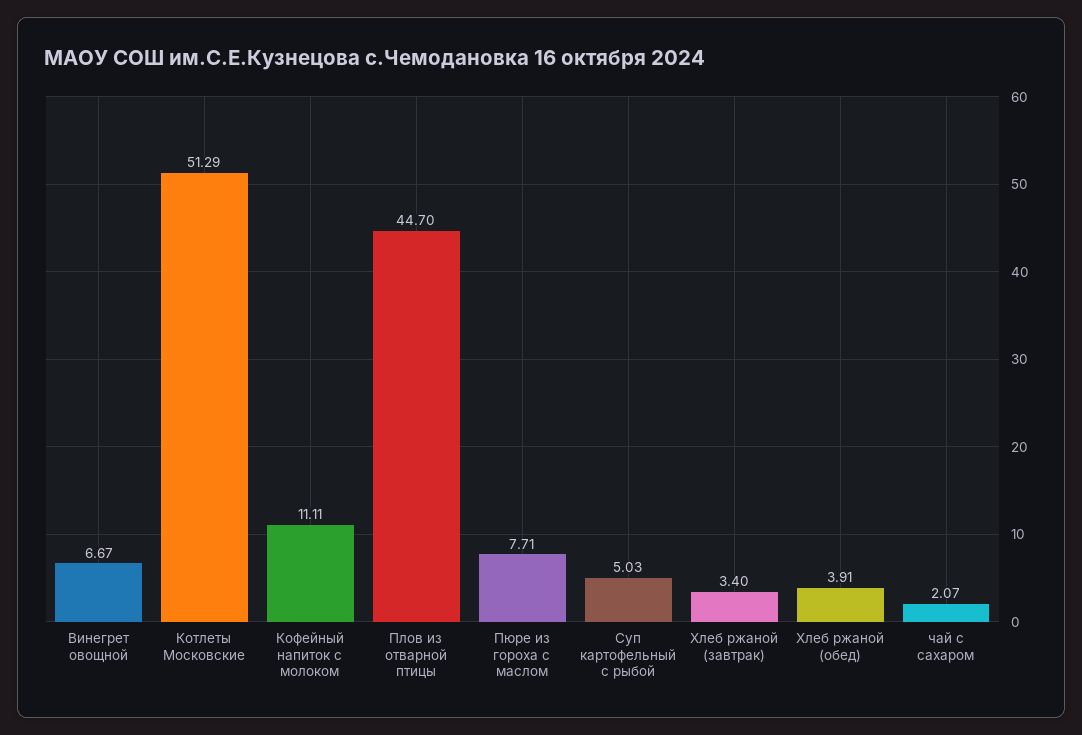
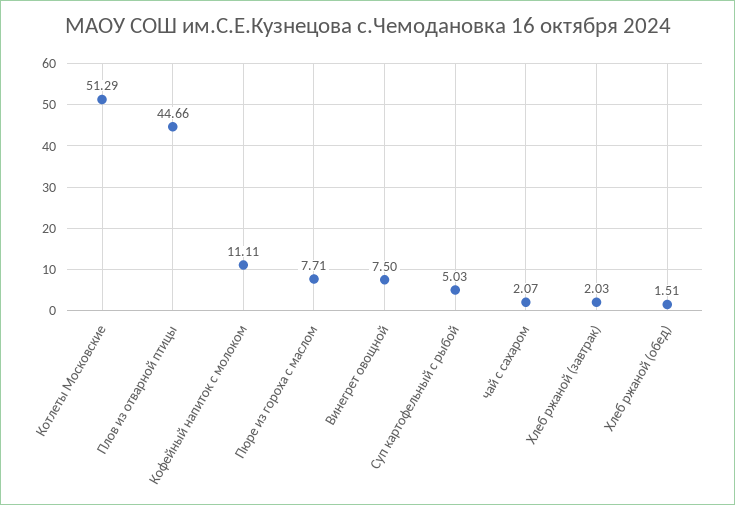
Винегрет овощной: 6.67 -> 7.5
Плов из отварной птицы: 44.7 -> 44.66
Хлеб ржаной (завтрак): 3.4 -> 2.03
Хлеб ржаной (обед): 3.91 -> 1.51

